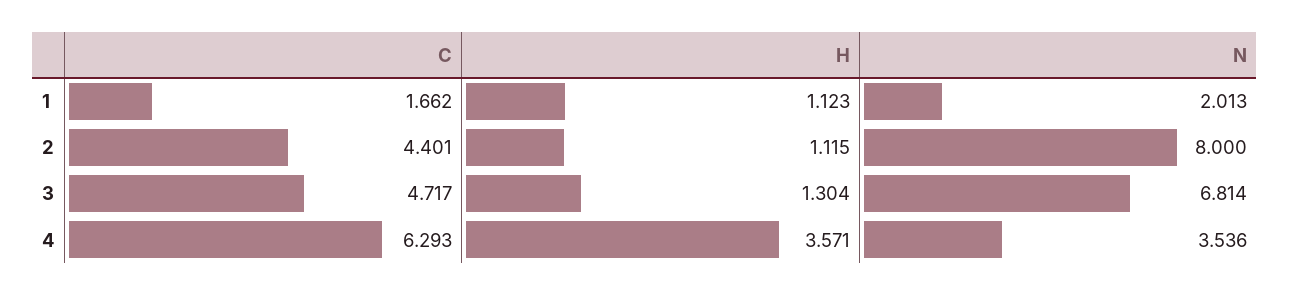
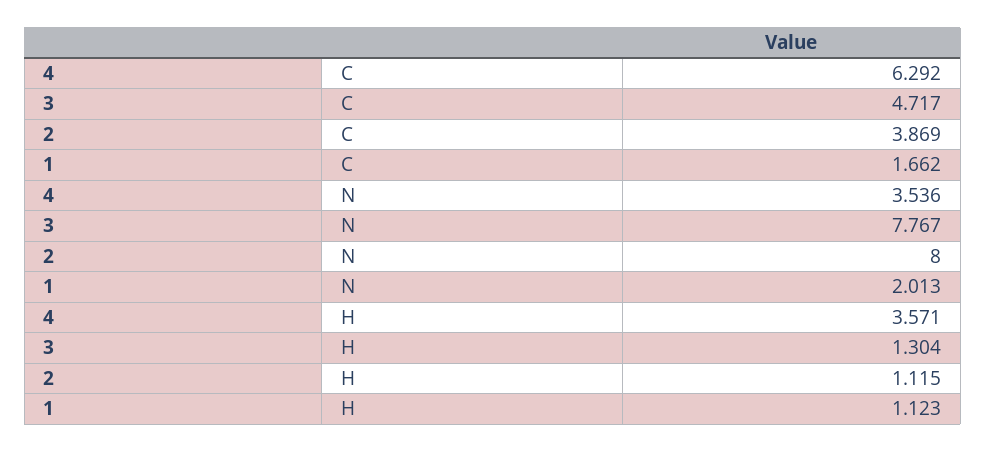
C, 2: 4.401 -> 3.869
N, 3: 6.814 -> 7.767
C, 4: 6.293 -> 6.292

